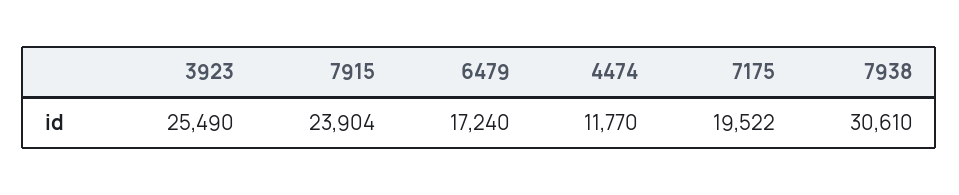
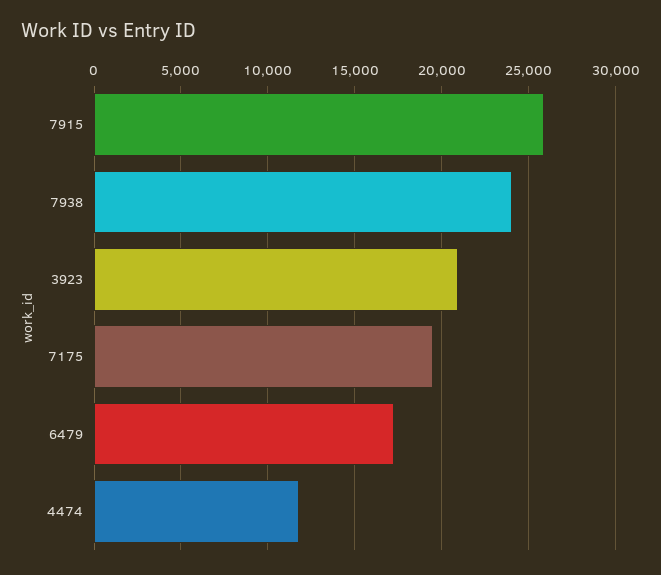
3923: 25490 -> 21000
7915: 23904 -> 26000
7938: 30610 -> 24000

